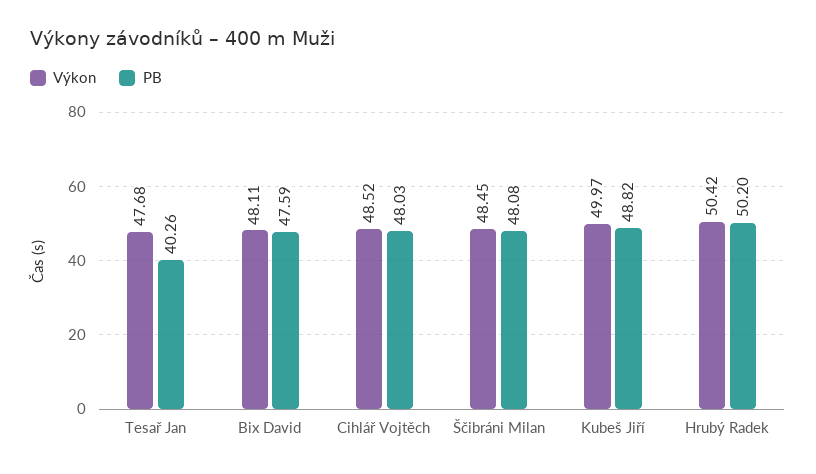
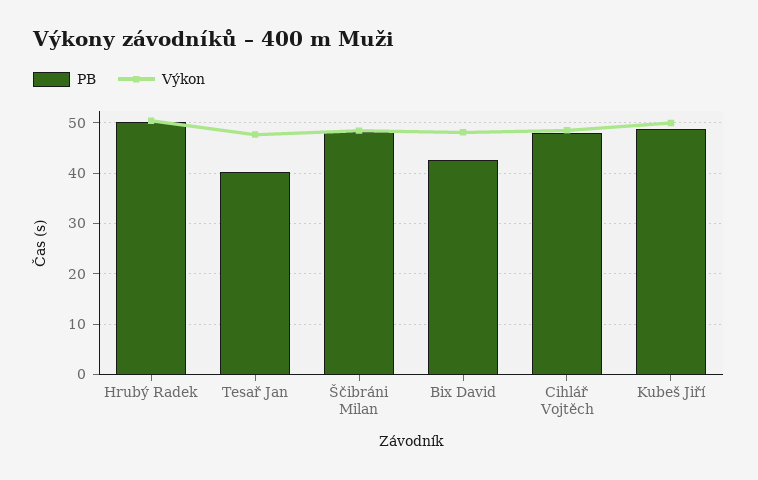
PB, Bix David: 47.59 -> 42

